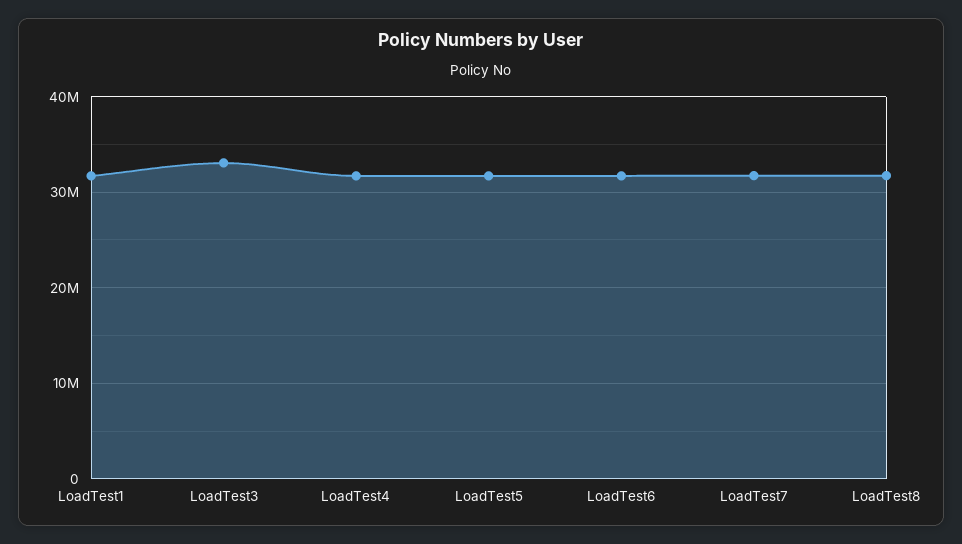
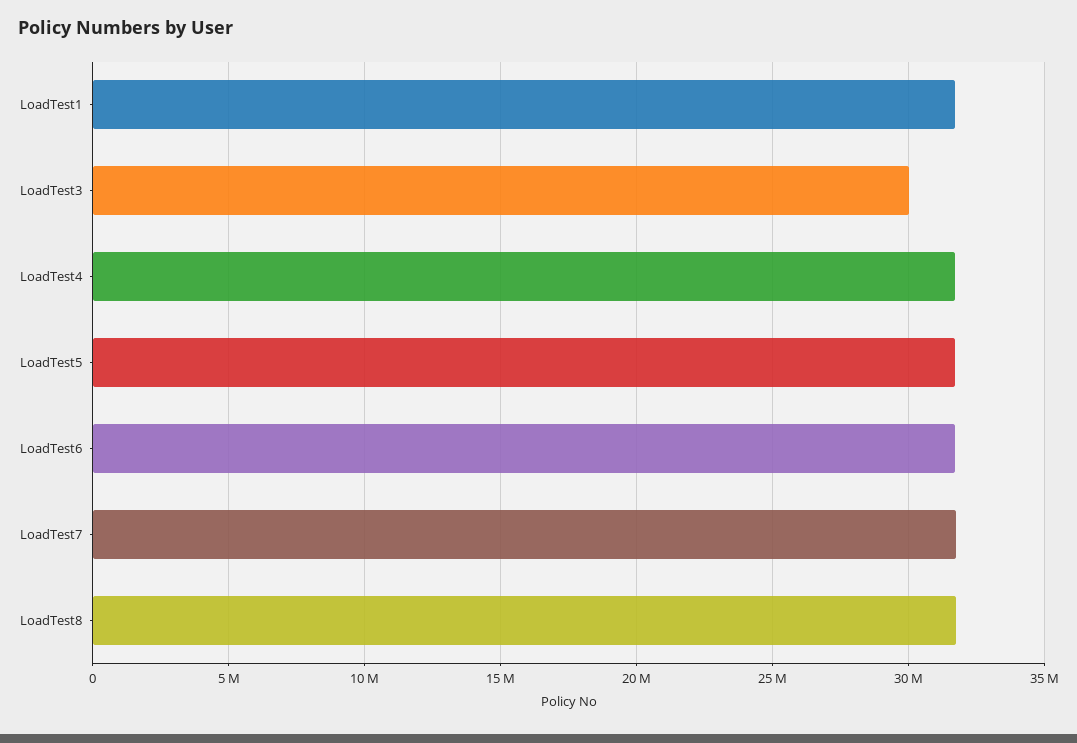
LoadTest3: 33000000 -> 30000000

